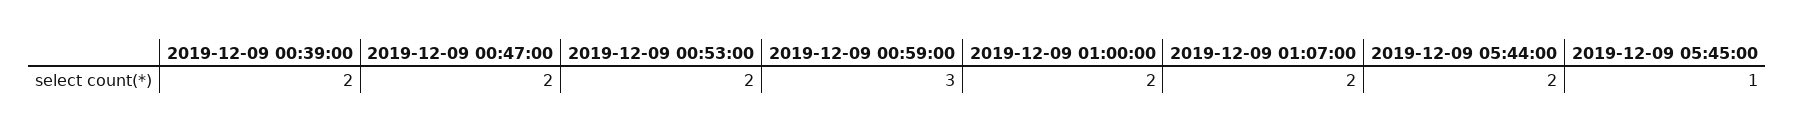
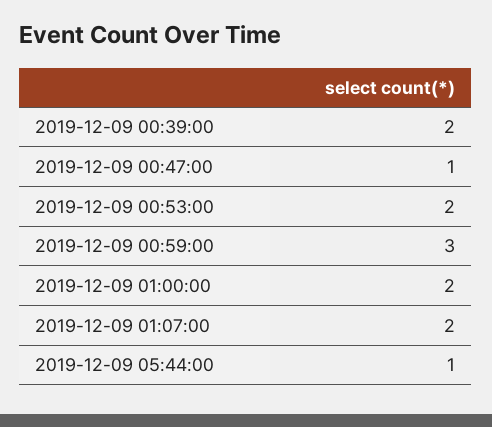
2019-12-09 00:47:00: 2 -> 1
2019-12-09 05:44:00: 2 -> 1
2019-12-09 05:45:00: 1 -> none

